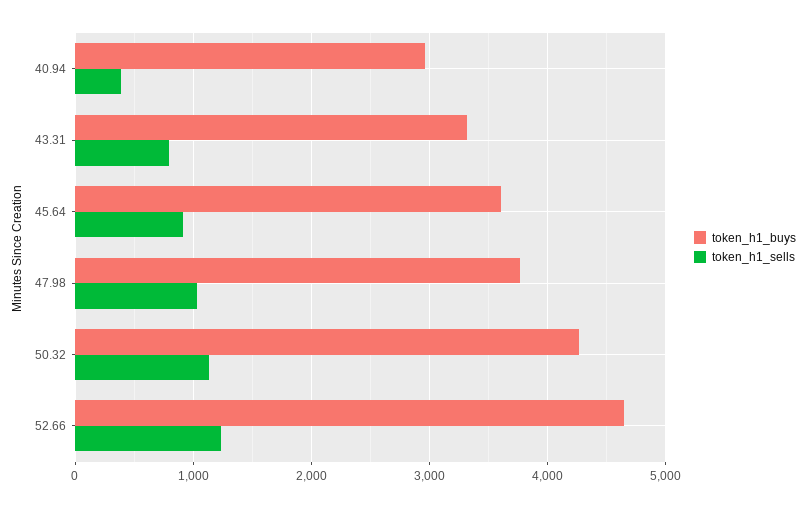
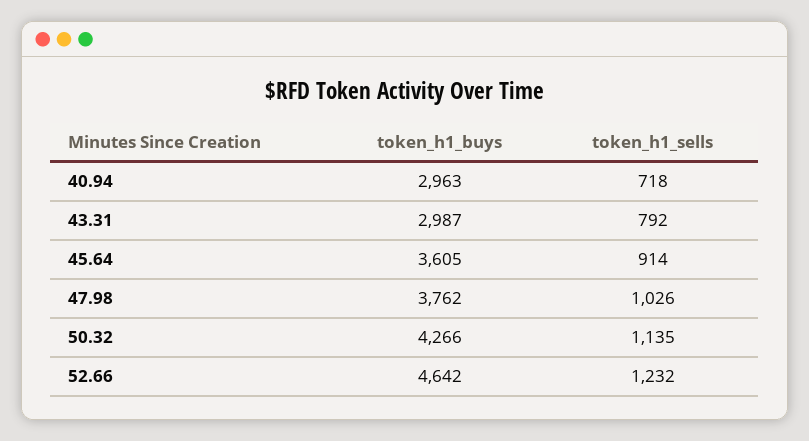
token_h1_sells, 40.94: 400 -> 718
token_h1_buys, 43.31: 3300 -> 2987

